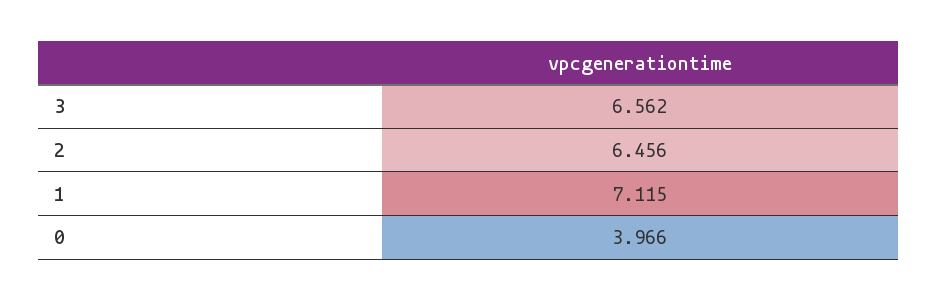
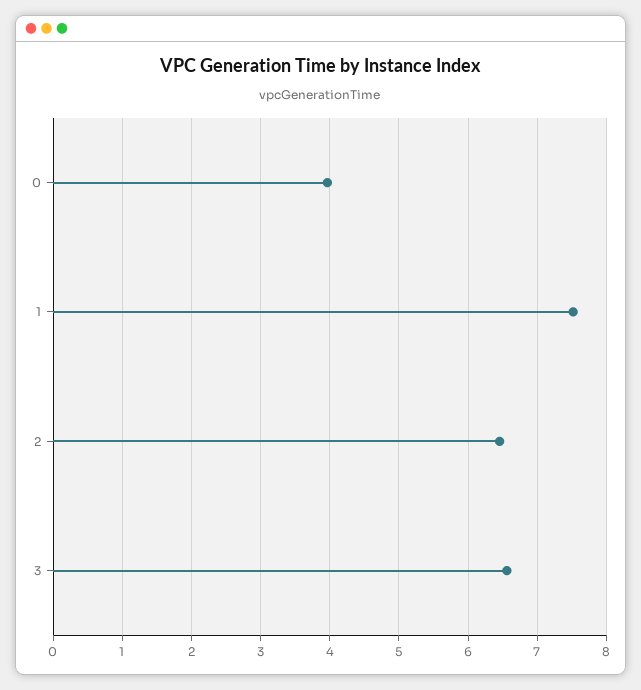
1: 7.115 -> 7.5

